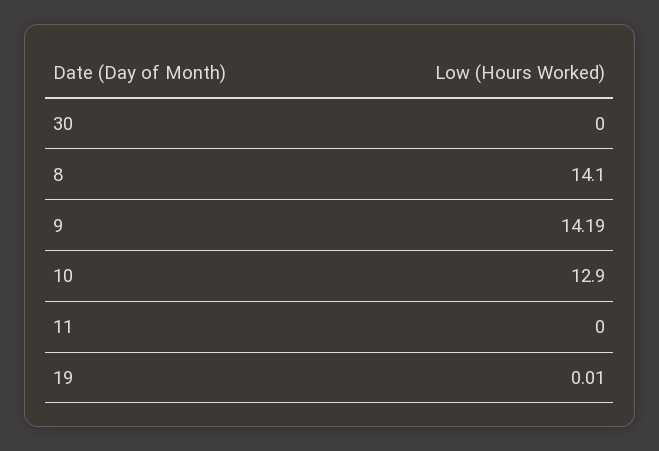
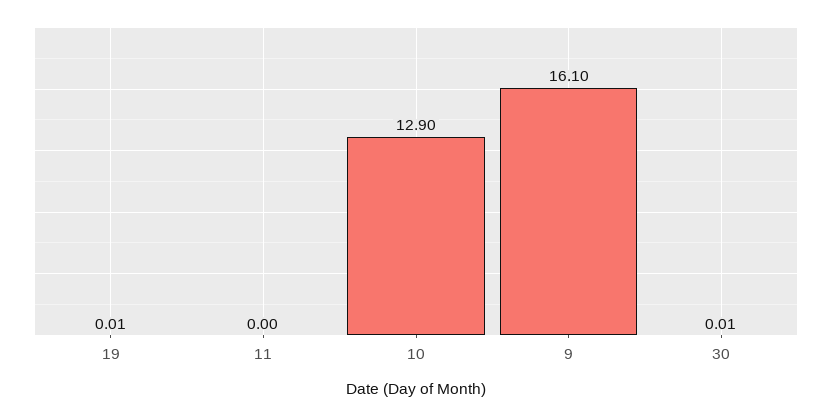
30: 0 -> 0.01
8: 14.1 -> none
9: 14.19 -> 16.1

